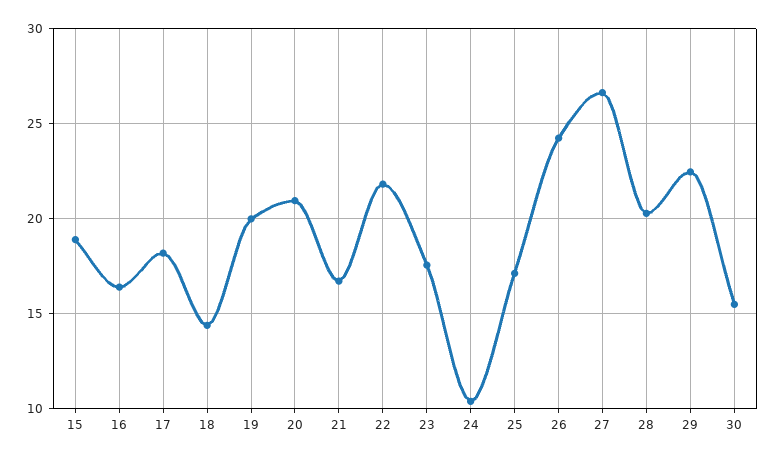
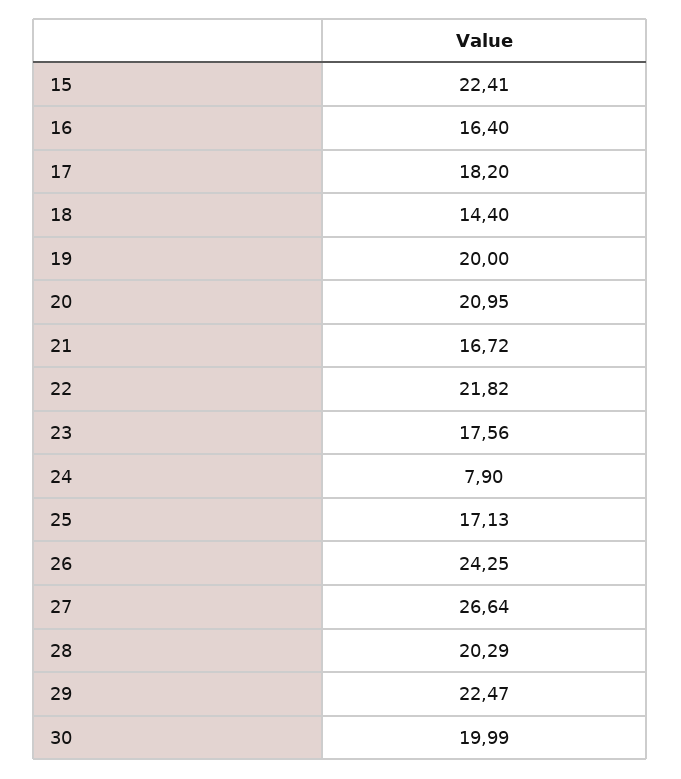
15: 19 -> 22.41
24: 10.5 -> 7.9
30: 15.5 -> 19.99

